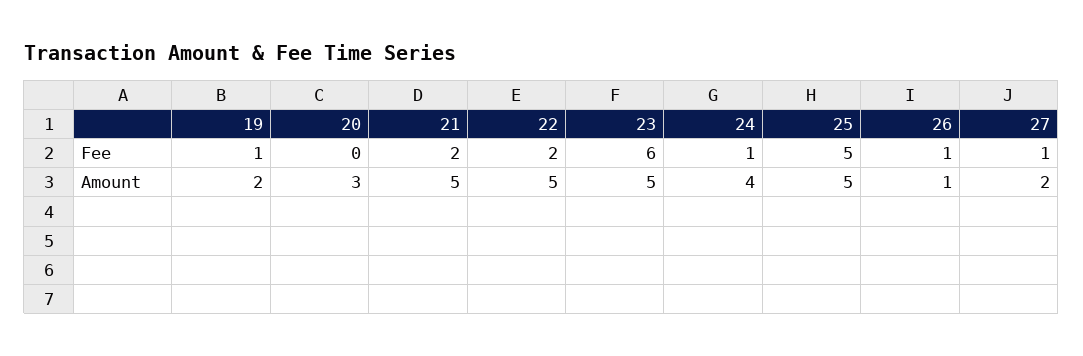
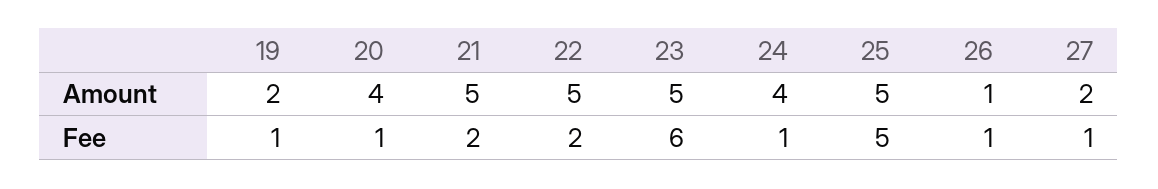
20, Fee: 0 -> 1
20, Amount: 3 -> 4

